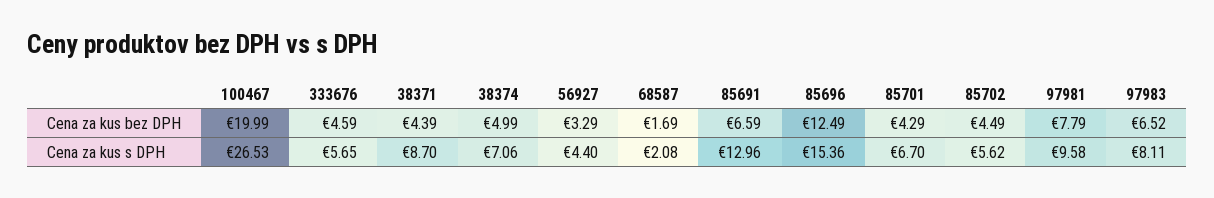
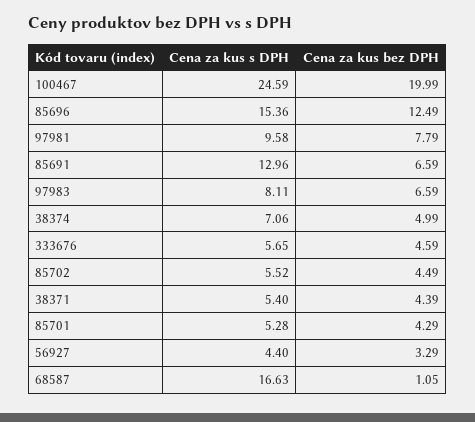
68587, Cena za kus bez DPH: 1.69 -> 1.05
97983, Cena za kus bez DPH: 6.52 -> 6.59
100467, Cena za kus s DPH: 26.53 -> 24.59
38371, Cena za kus s DPH: 8.7 -> 5.4
68587, Cena za kus s DPH: 2.08 -> 16.63
85701, Cena za kus s DPH: 6.7 -> 5.28
85702, Cena za kus s DPH: 5.62 -> 5.52

